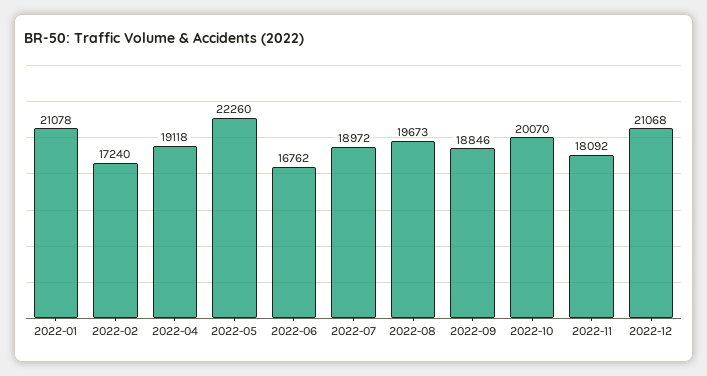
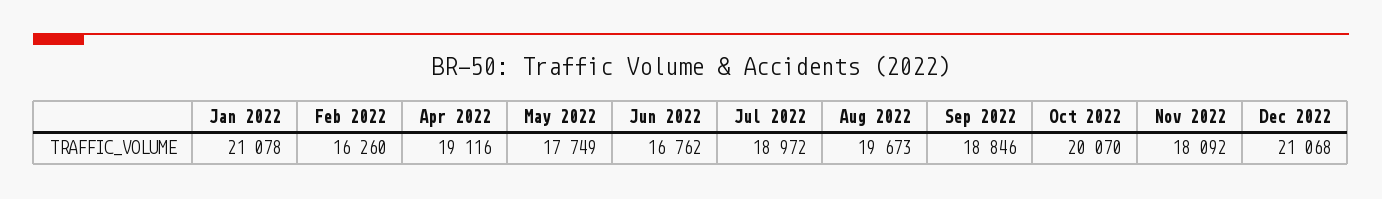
2022-02: 17240 -> 16260
2022-04: 19118 -> 19116
2022-05: 22260 -> 17749

